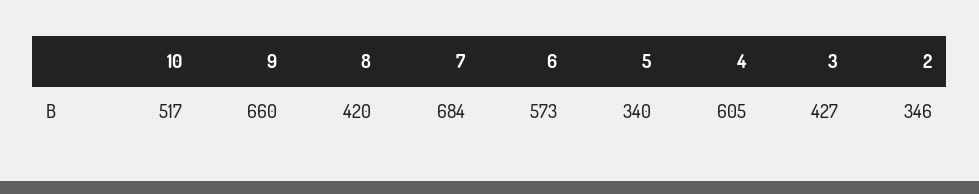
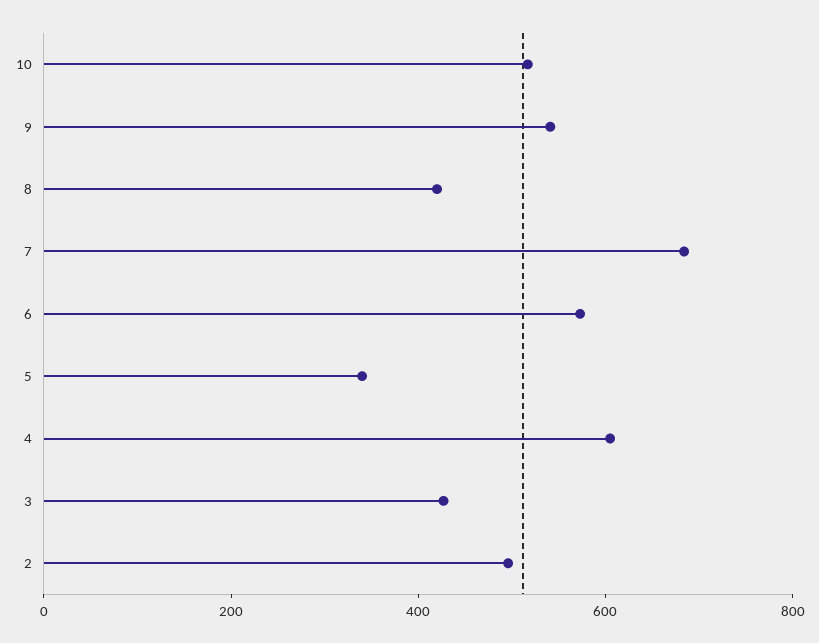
9: 660 -> 550
2: 346 -> 500

